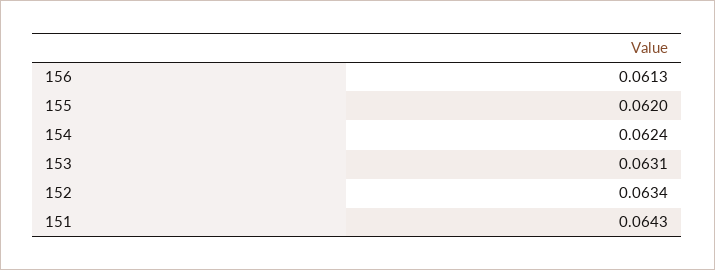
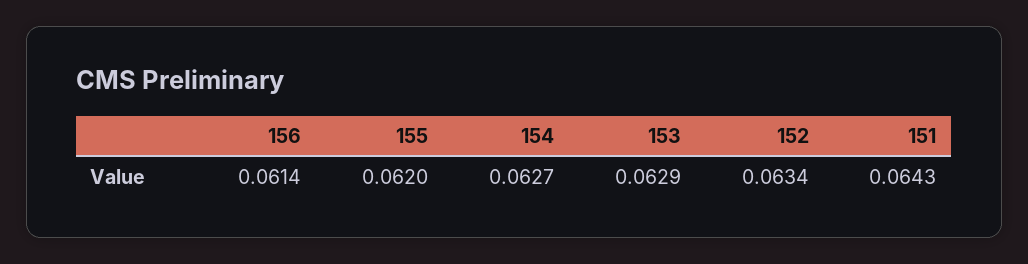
156: 0.0613 -> 0.0614
154: 0.0624 -> 0.0627
153: 0.0631 -> 0.0629

